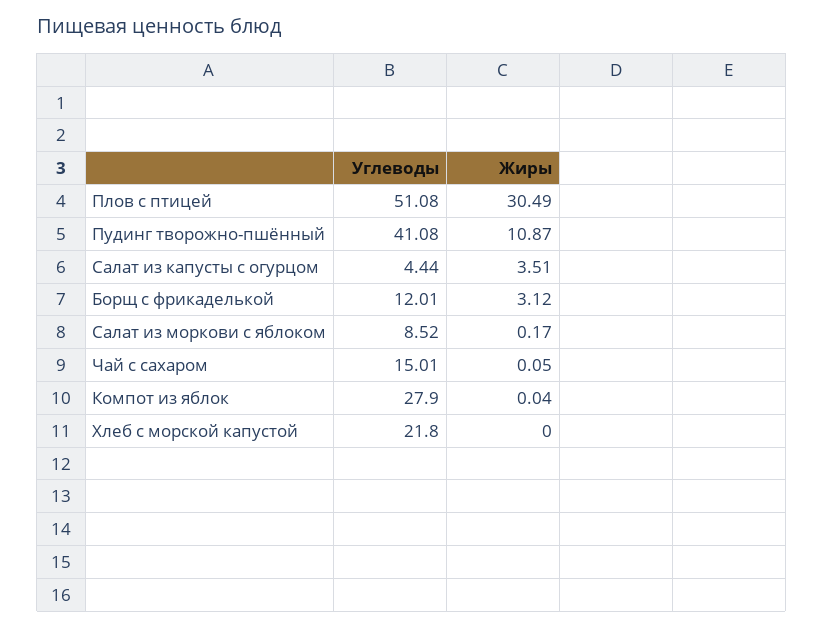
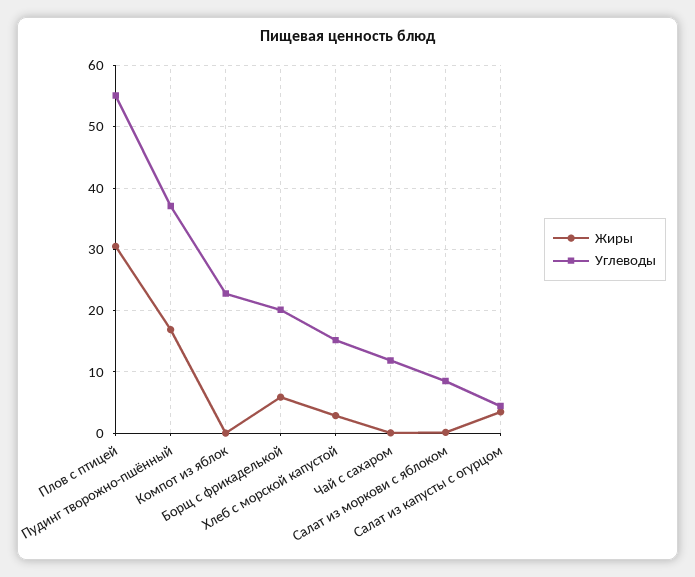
Углеводы, Плов с птицей: 51.08 -> 55
Углеводы, Пудинг творожно-пшённый: 41.08 -> 37
Жиры, Пудинг творожно-пшённый: 10.87 -> 17
Углеводы, Борщ с фрикаделькой: 12.01 -> 20
Жиры, Борщ с фрикаделькой: 3.12 -> 6
Углеводы, Чай с сахаром: 15.01 -> 12
Углеводы, Компот из яблок: 27.9 -> 23
Углеводы, Хлеб с морской капустой: 21.8 -> 15
Жиры, Хлеб с морской капустой: 0 -> 3

